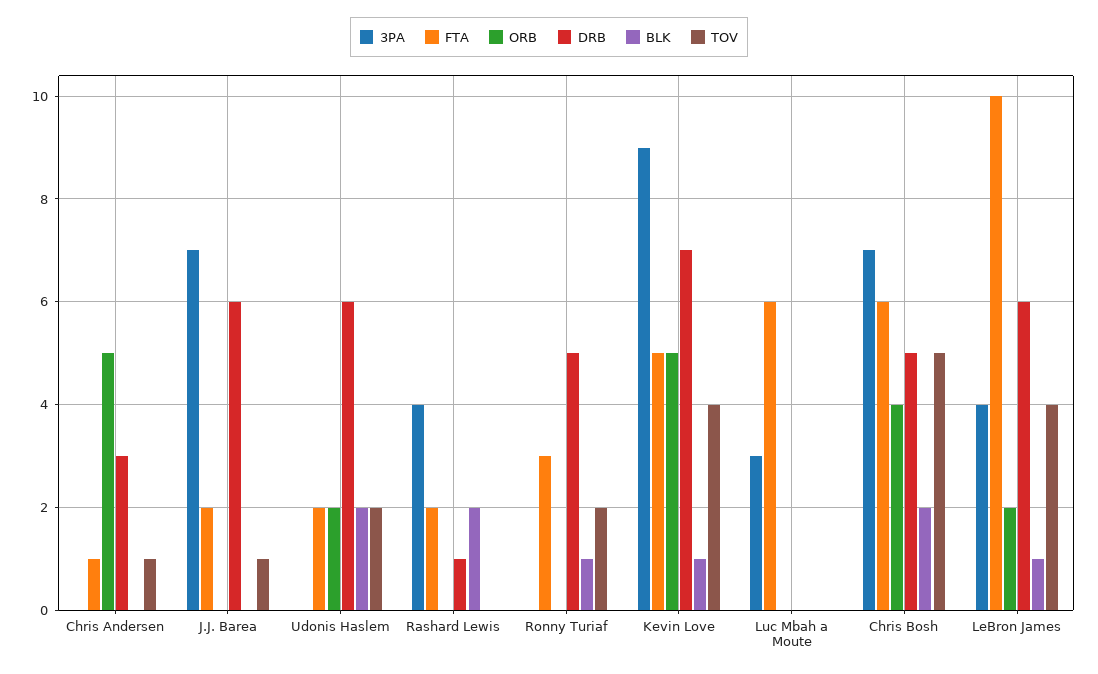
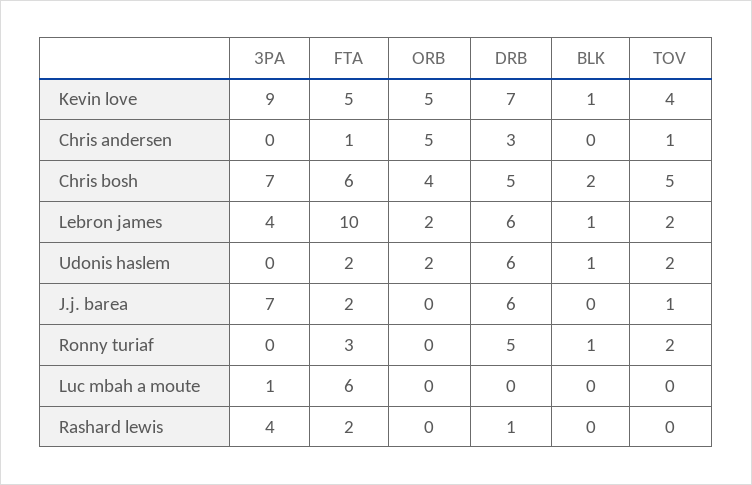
BLK, Udonis Haslem: 2 -> 1
BLK, Rashard Lewis: 2 -> 0
3PA, Luc Mbah a Moute: 3 -> 1
TOV, LeBron James: 4 -> 2

